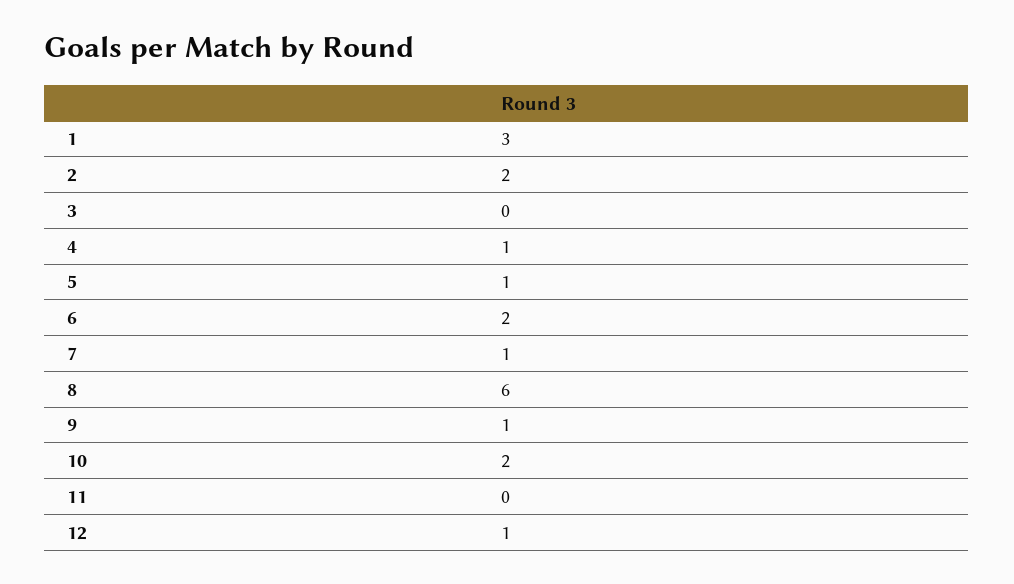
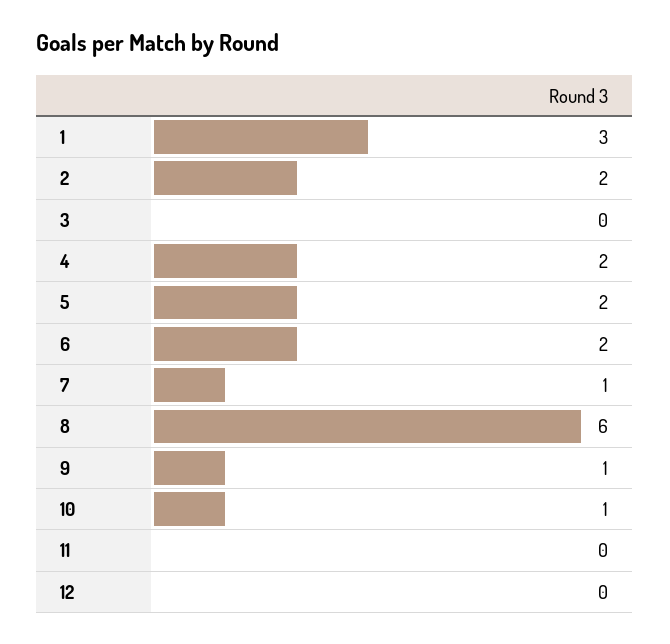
4: 1 -> 2
5: 1 -> 2
10: 2 -> 1
12: 1 -> 0

